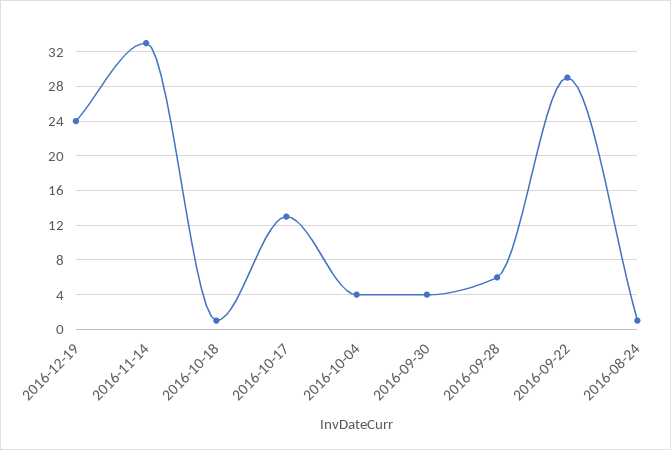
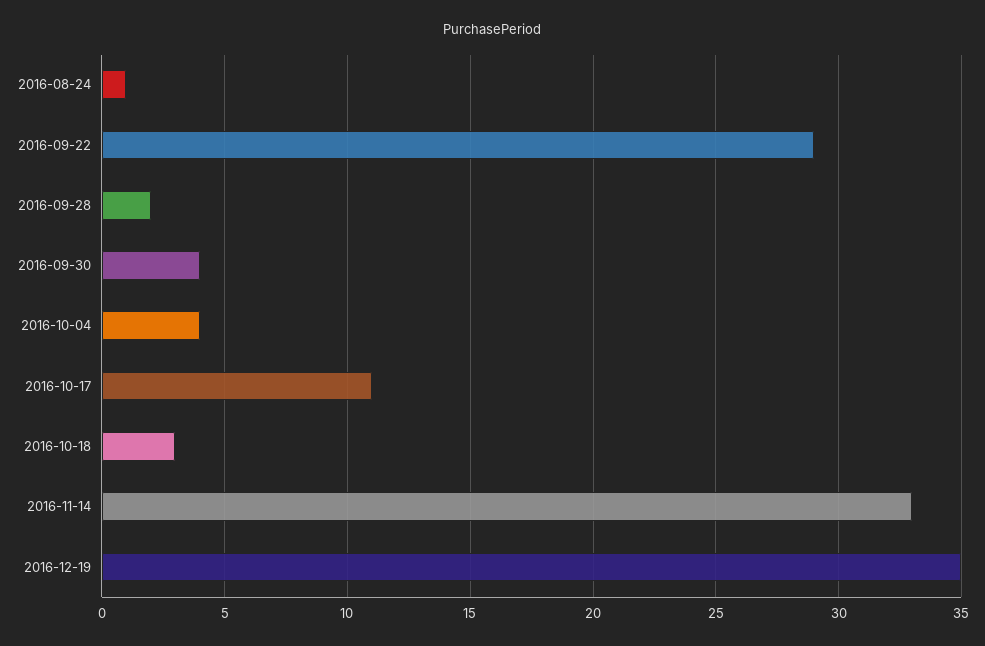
2016-12-19: 24 -> 35
2016-10-18: 1 -> 3
2016-10-17: 13 -> 11
2016-09-28: 6 -> 2

